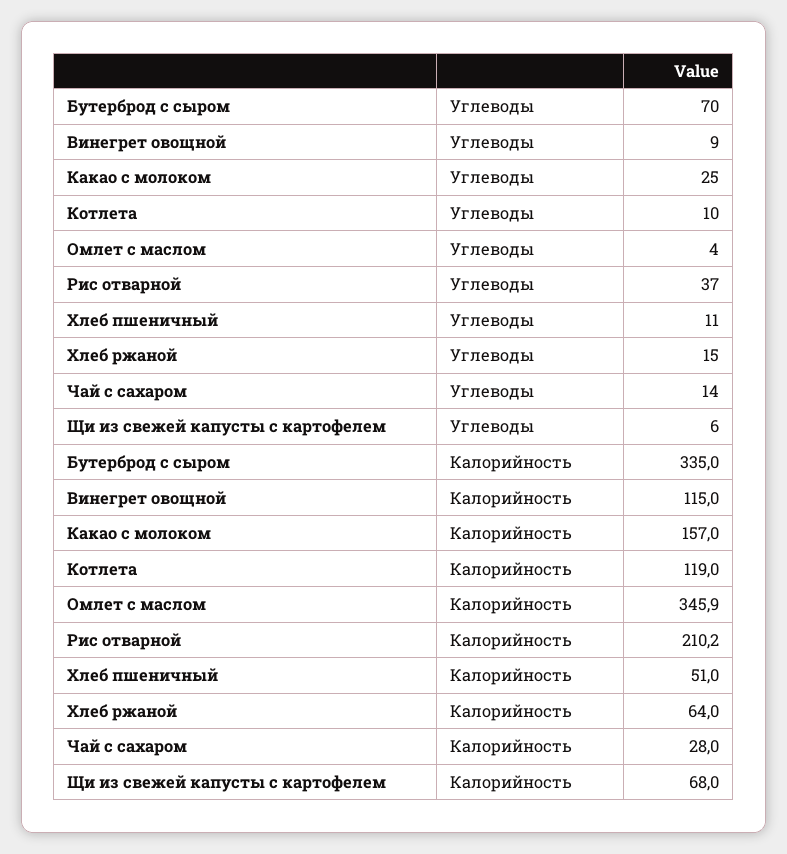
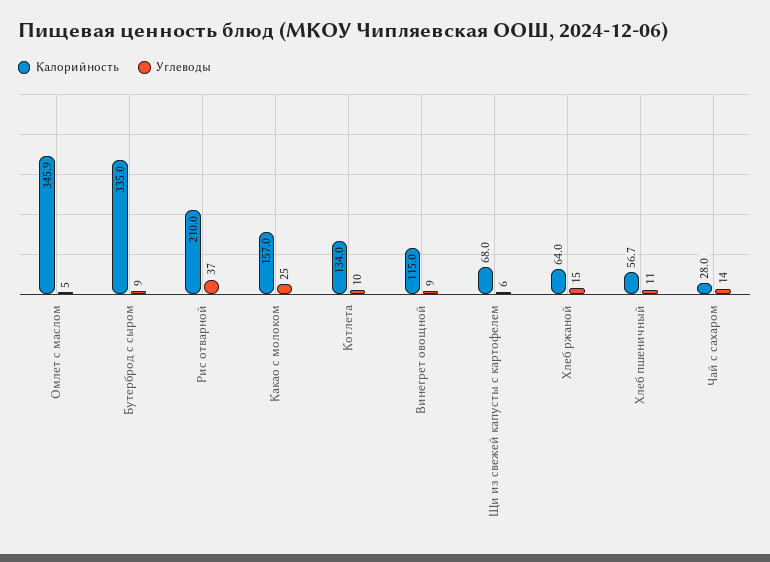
Углеводы, Бутерброд с сыром: 70 -> 9
Углеводы, Омлет с маслом: 4 -> 5
Калорийность, Котлета: 119 -> 134
Калорийность, Рис отварной: 210.2 -> 210
Калорийность, Хлеб пшеничный: 51 -> 56.7

